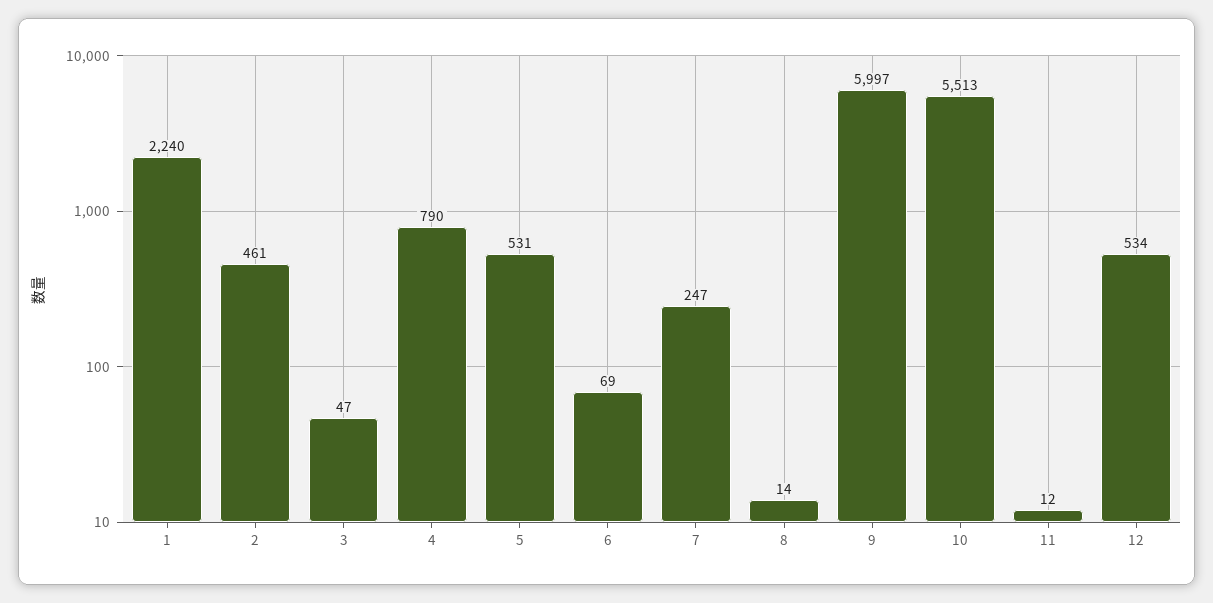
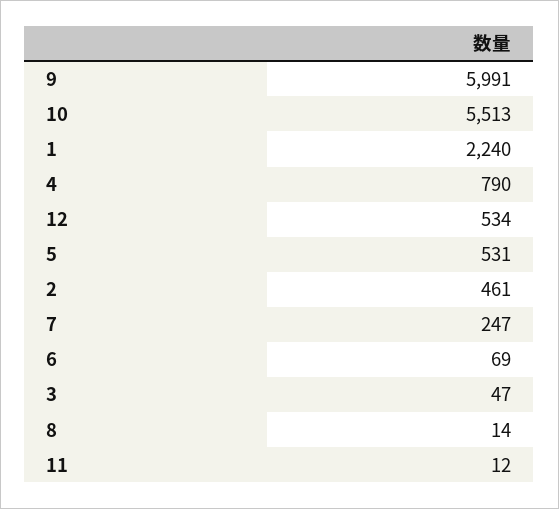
9: 5997 -> 5991

